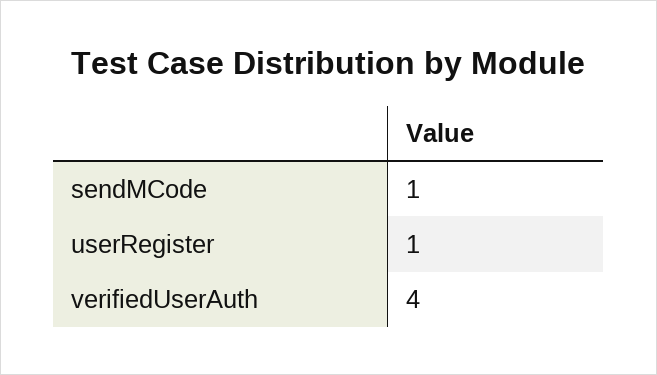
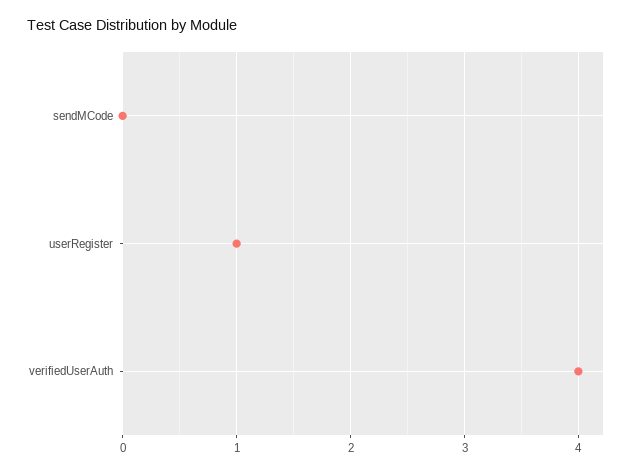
sendMCode: 1 -> 0

